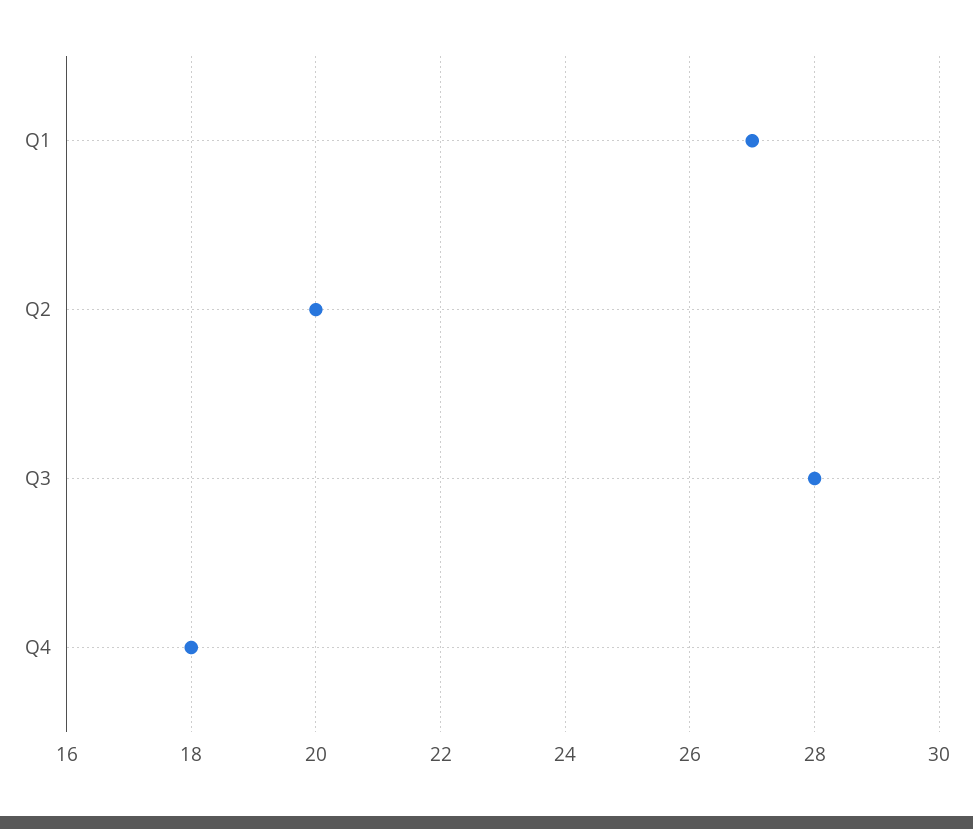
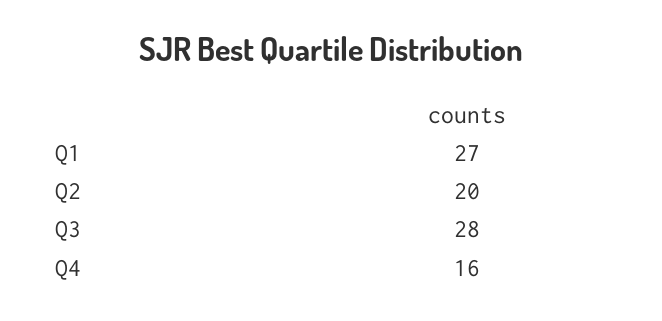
Q4: 18 -> 16

